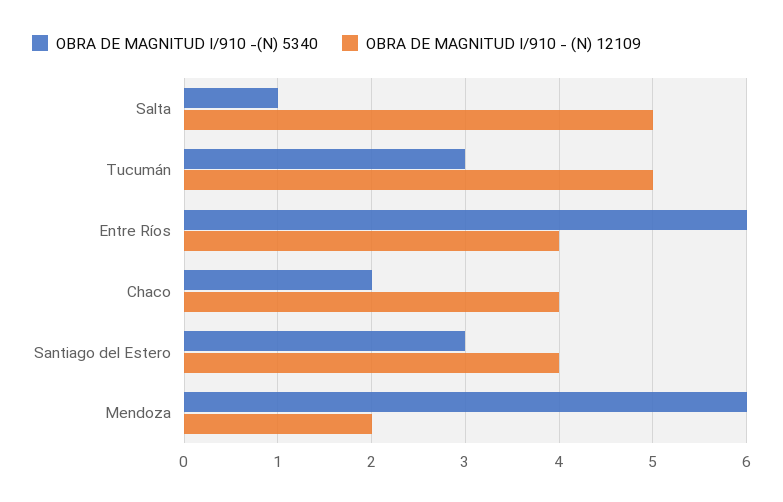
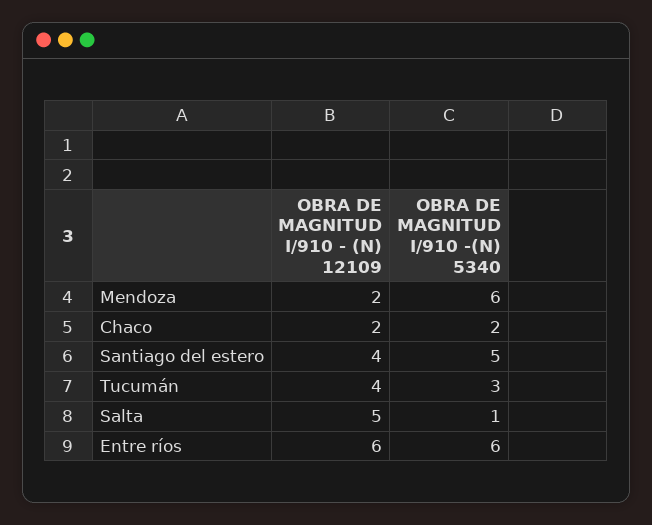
OBRA DE MAGNITUD I/910 - (N) 12109, Tucumán: 5 -> 4
OBRA DE MAGNITUD I/910 - (N) 12109, Entre Ríos: 4 -> 6
OBRA DE MAGNITUD I/910 - (N) 12109, Chaco: 4 -> 2
OBRA DE MAGNITUD I/910 -(N) 5340, Santiago del Estero: 3 -> 5

